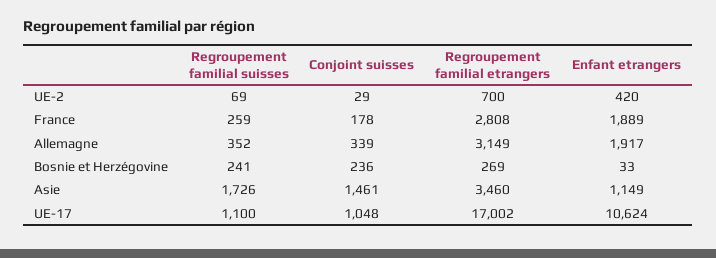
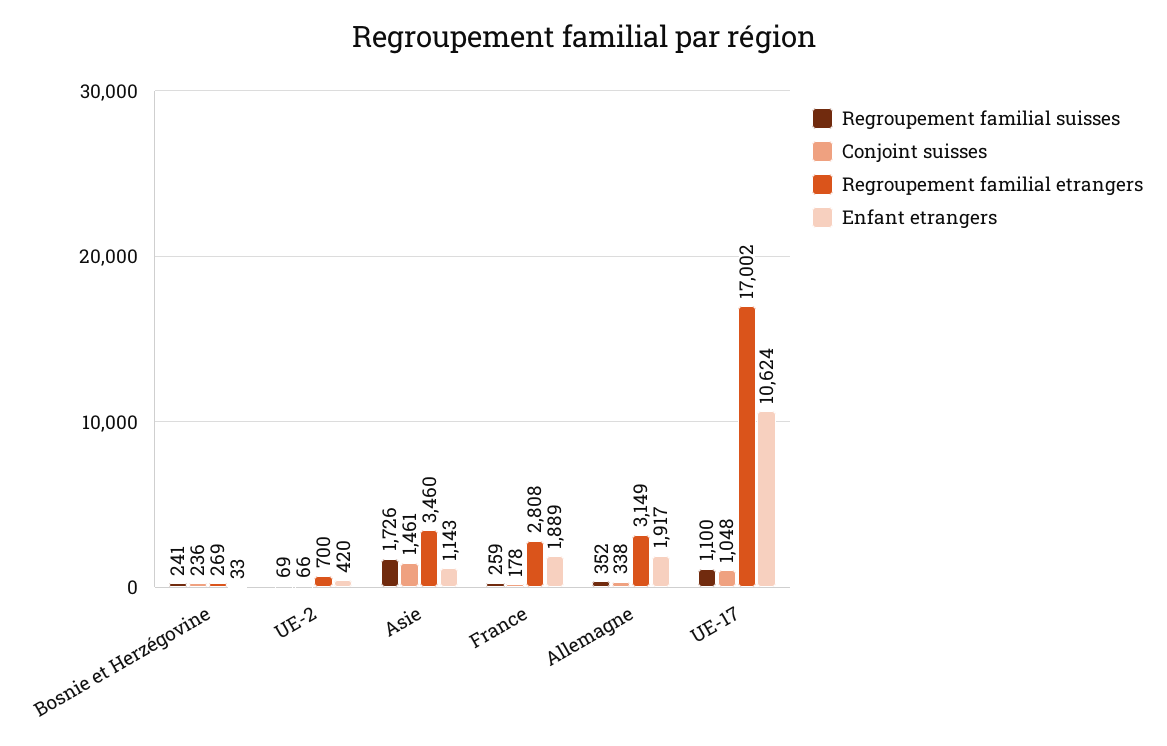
Conjoint suisses, UE-2: 29 -> 66
Conjoint suisses, Allemagne: 339 -> 338
Enfant etrangers, Asie: 1149 -> 1143

